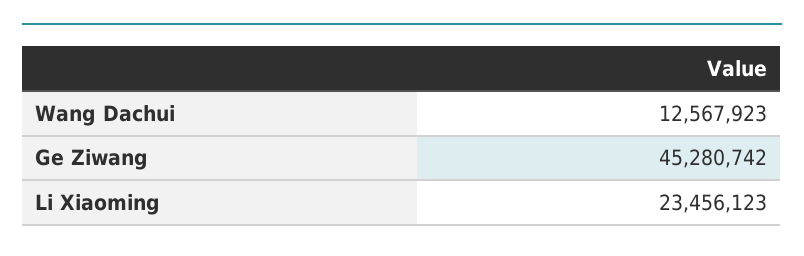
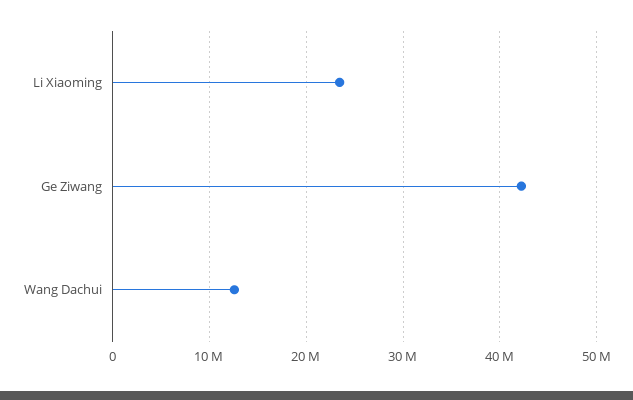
Ge Ziwang: 45280742 -> 42000000

